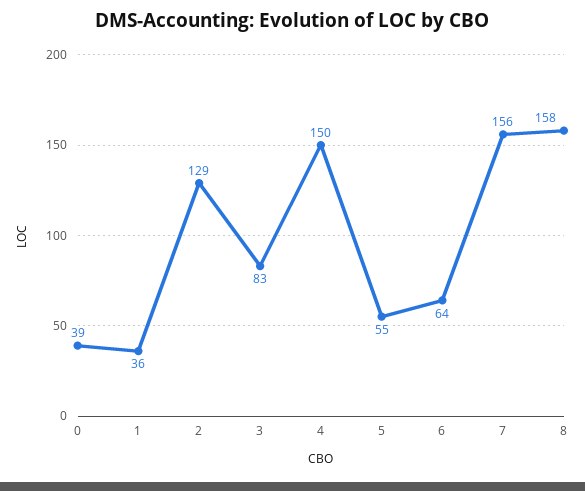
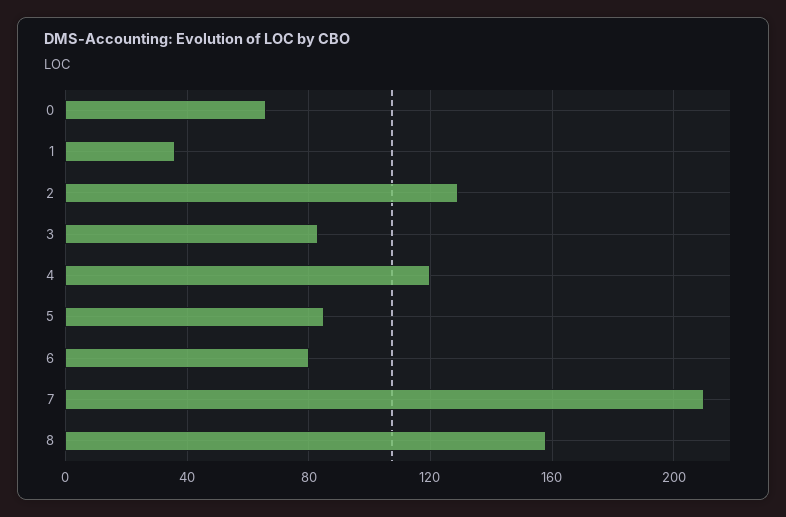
0: 39 -> 65
4: 150 -> 120
5: 55 -> 85
6: 64 -> 80
7: 156 -> 210

